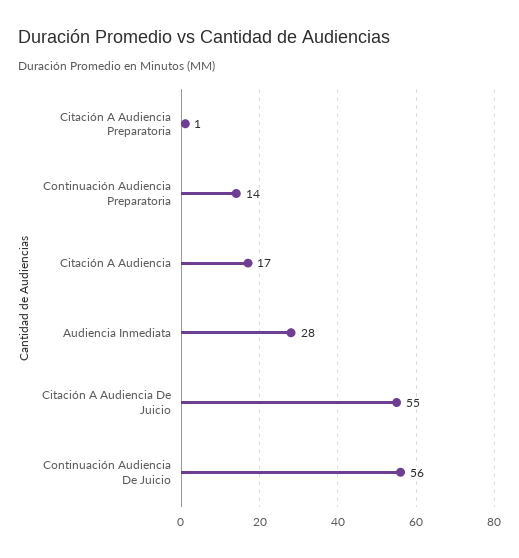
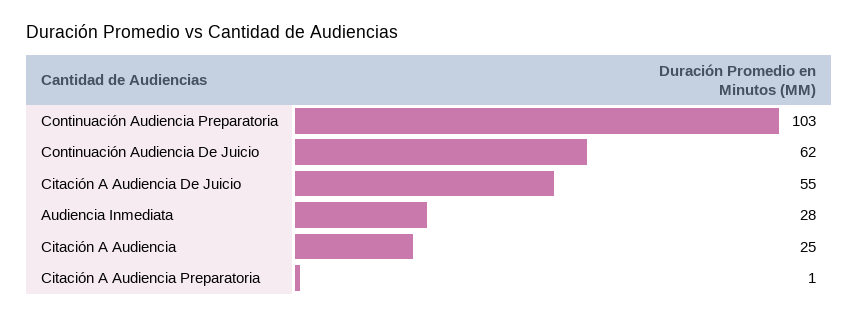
Continuación Audiencia Preparatoria: 14 -> 103
Citación A Audiencia: 17 -> 25
Continuación Audiencia De Juicio: 56 -> 62

